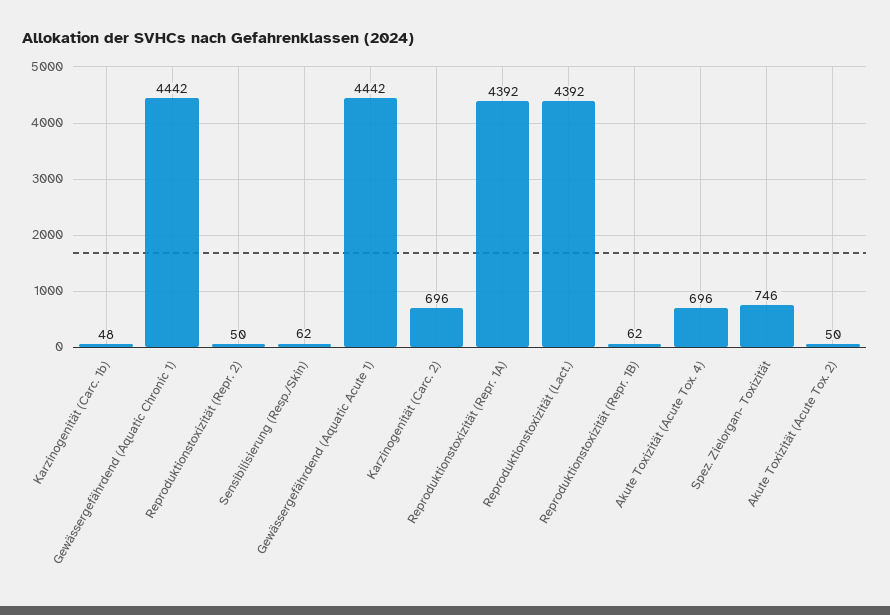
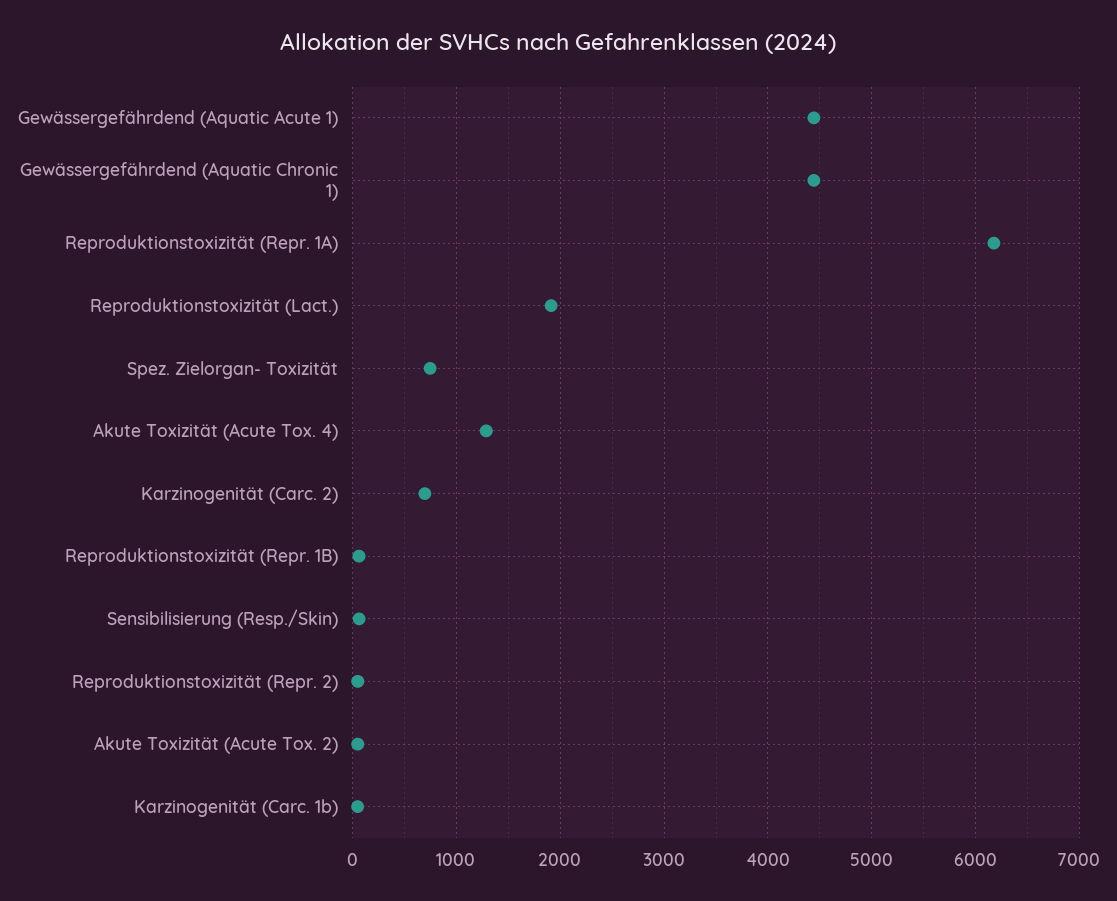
Reproduktionstoxizität (Repr. 1A): 4392 -> 6200
Reproduktionstoxizität (Lact.): 4392 -> 1900
Akute Toxizität (Acute Tox. 4): 696 -> 1300

